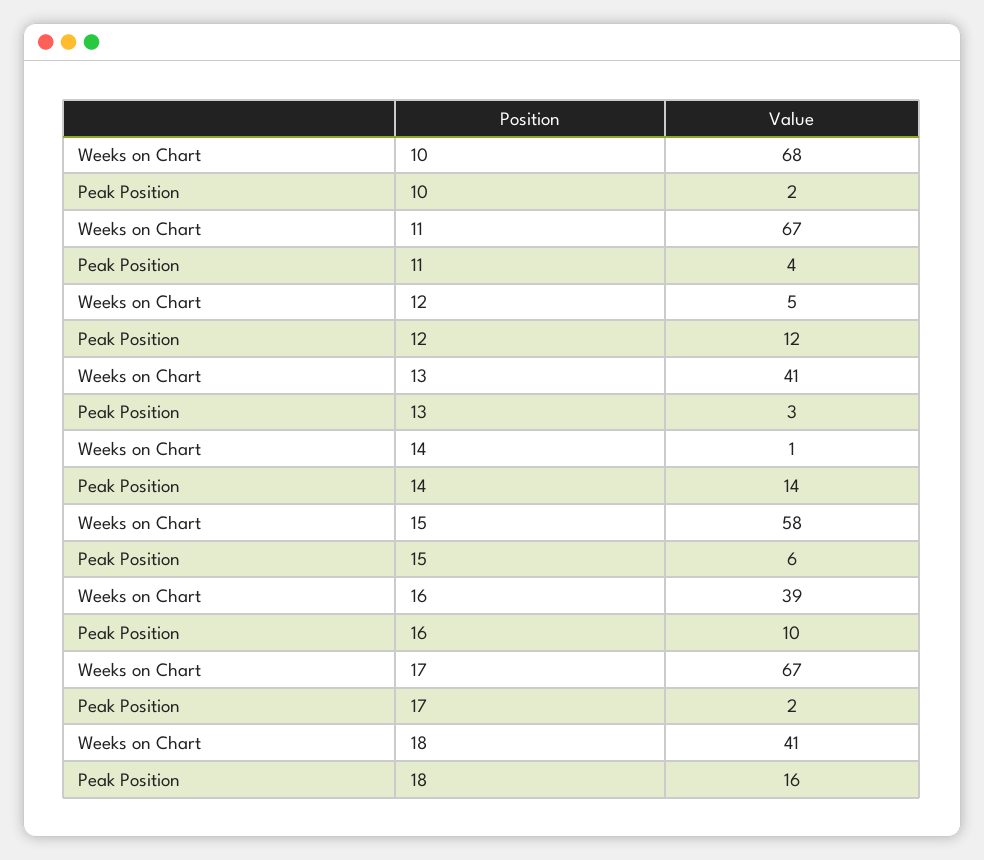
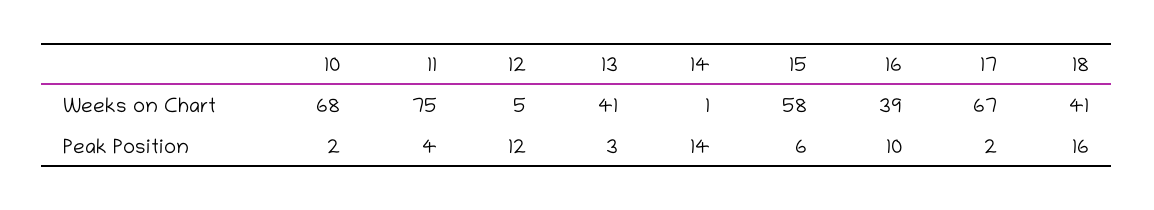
Weeks on Chart, 11: 67 -> 75

